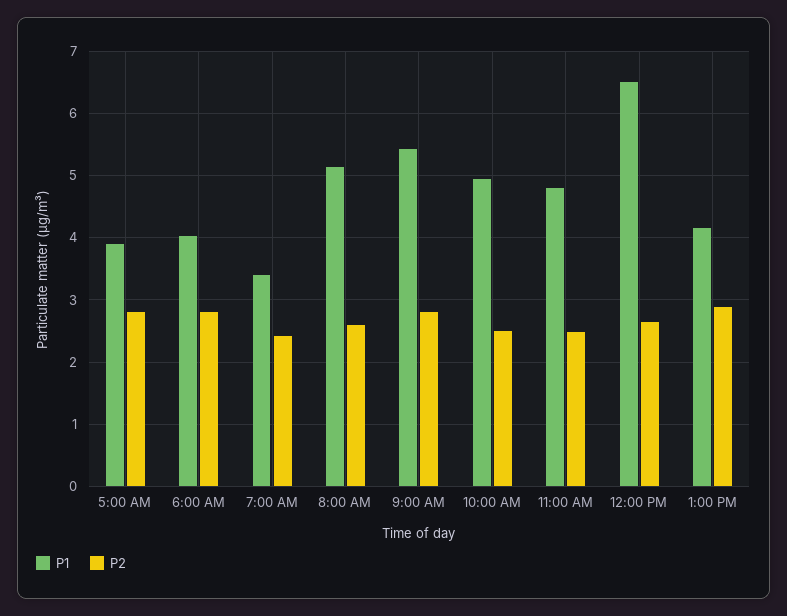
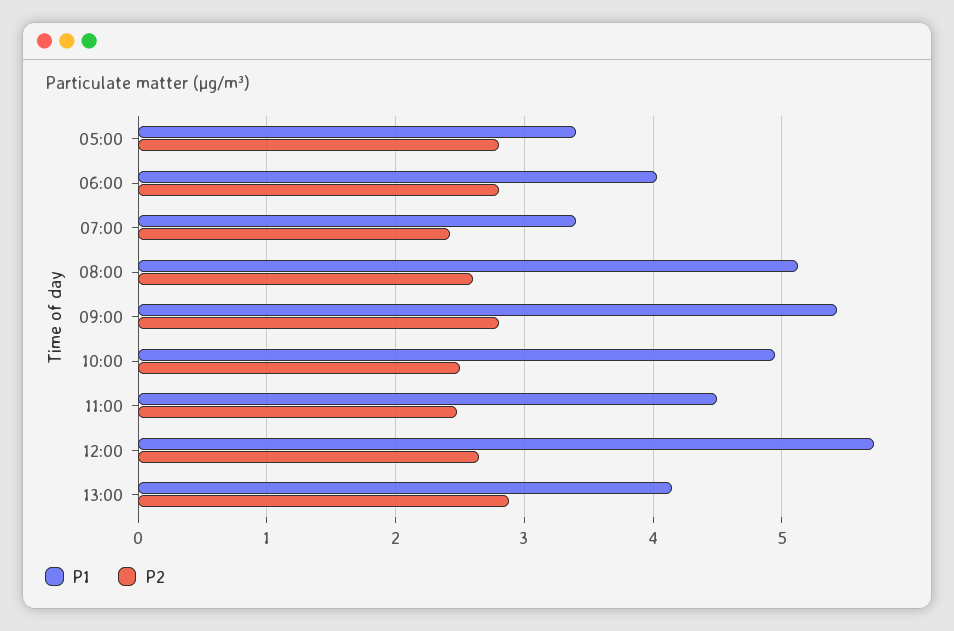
P1, 5:00 AM: 3.9 -> 3.4
P1, 11:00 AM: 4.8 -> 4.5
P1, 12:00 PM: 6.5 -> 5.7

